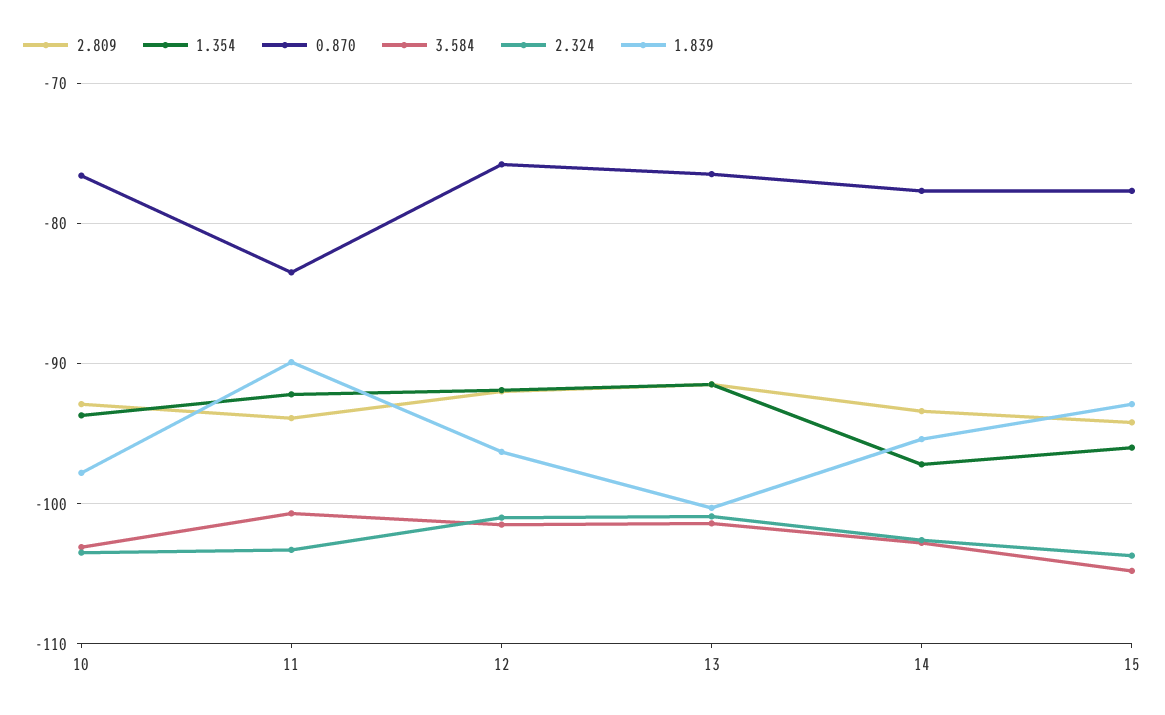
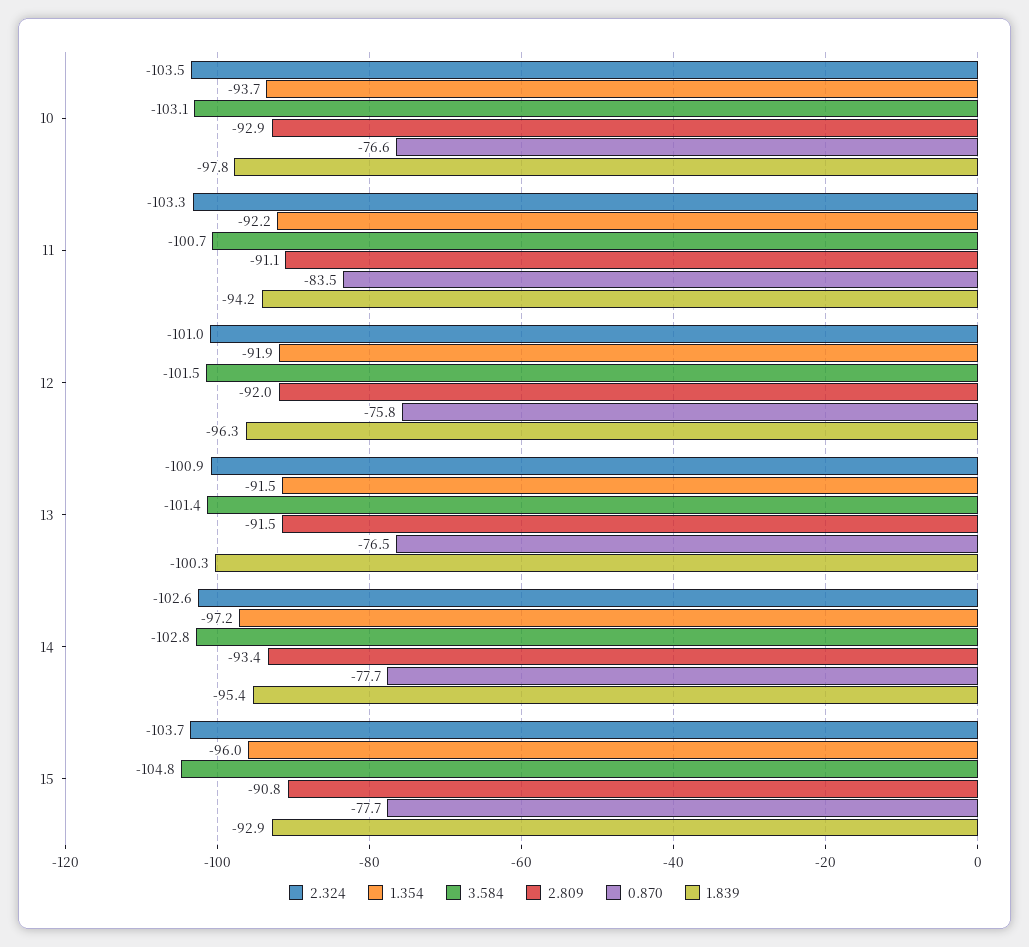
2.809, 11: -94 -> -91.1
1.839, 11: -90 -> -94.2
2.809, 15: -94 -> -90.8

